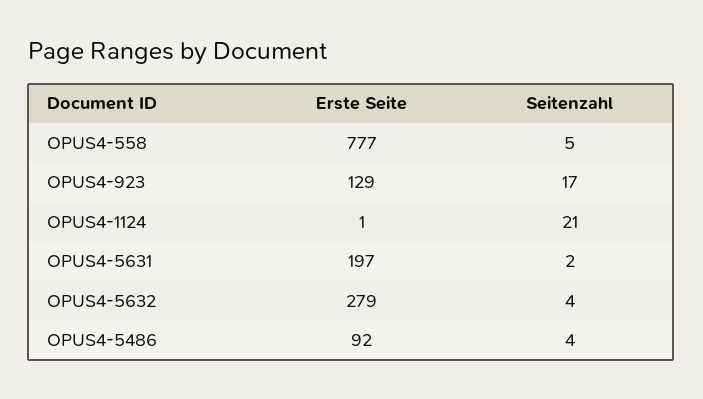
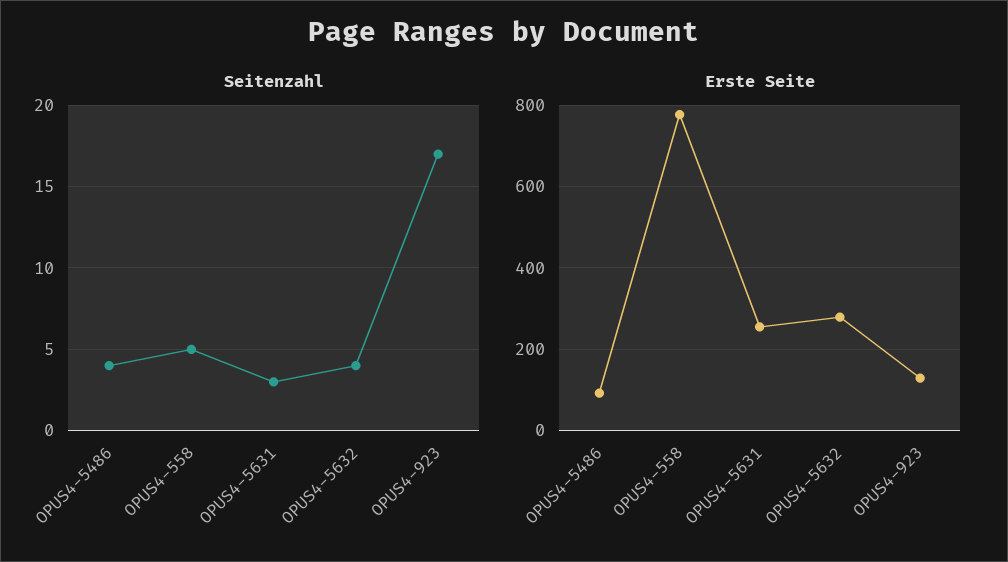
Erste Seite, OPUS4-1124: 1 -> none
Seitenzahl, OPUS4-1124: 21 -> none
Erste Seite, OPUS4-5631: 197 -> 260
Seitenzahl, OPUS4-5631: 2 -> 3

